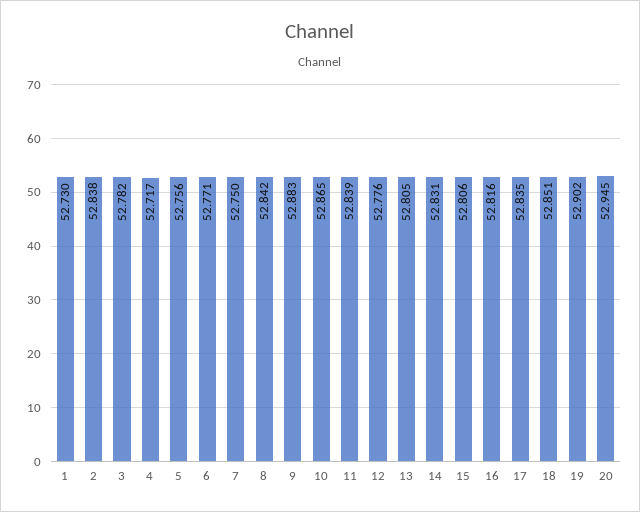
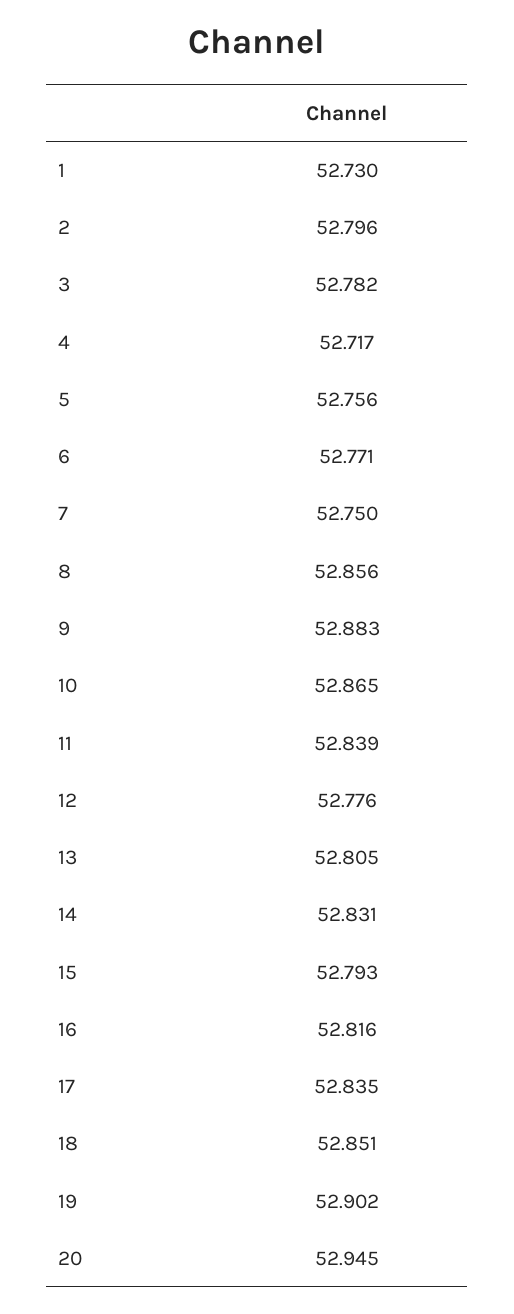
2: 52.838 -> 52.796
8: 52.842 -> 52.856
15: 52.806 -> 52.793

